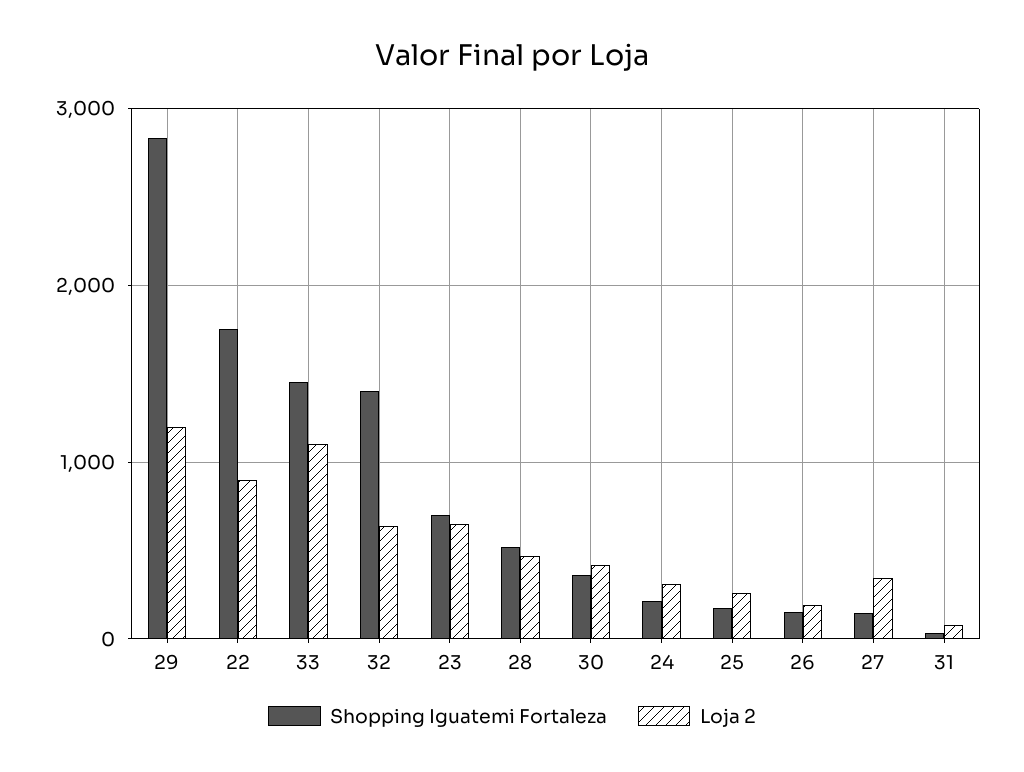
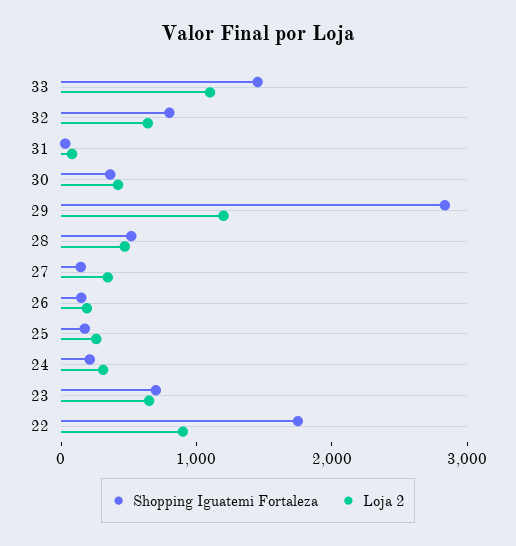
Shopping Iguatemi Fortaleza, 32: 1400 -> 800

